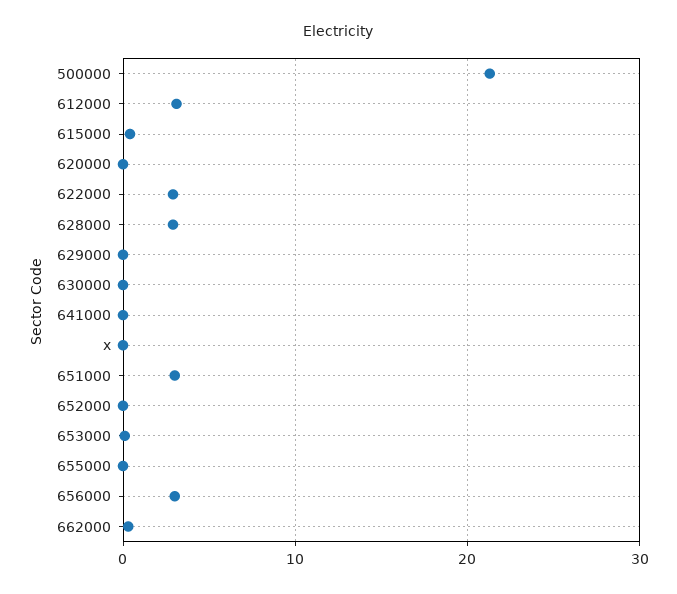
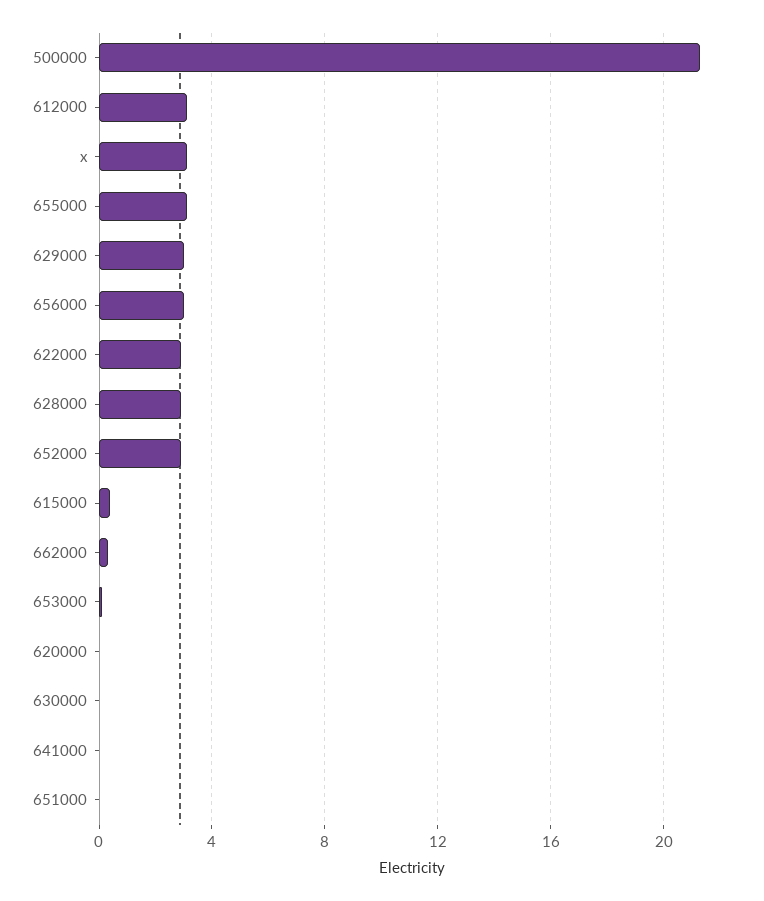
629000: 0 -> 3
x: 0 -> 3
651000: 3 -> 0
652000: 0 -> 3
655000: 0 -> 3

